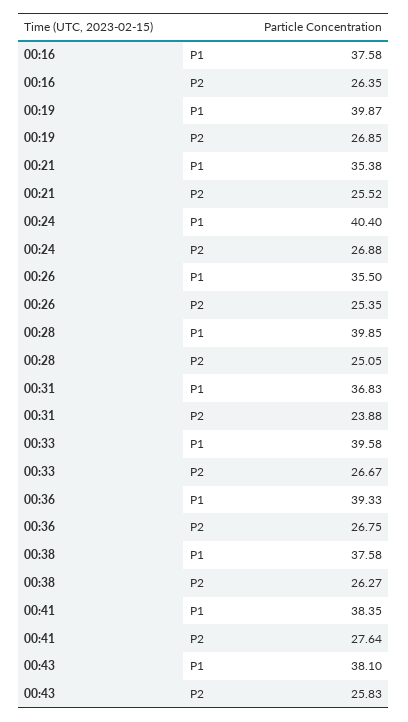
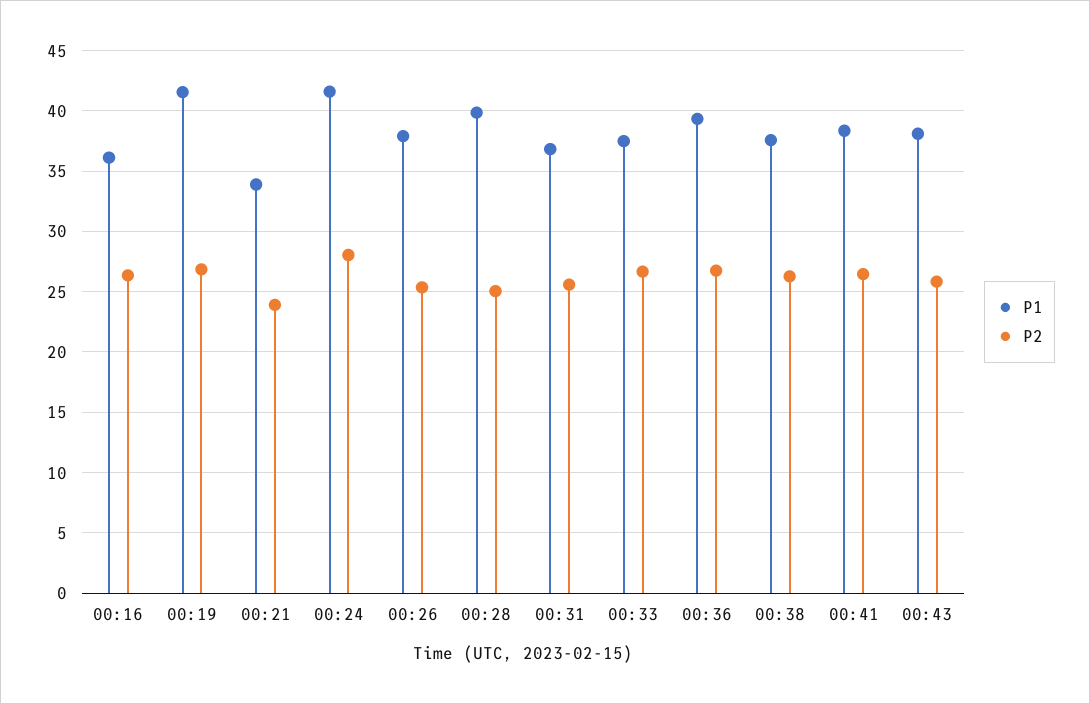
P1, 00:16: 37.58 -> 36
P1, 00:19: 39.87 -> 41.5
P1, 00:21: 35.38 -> 34
P2, 00:21: 25.52 -> 24
P1, 00:24: 40.4 -> 41.5
P2, 00:24: 26.88 -> 28
P1, 00:26: 35.5 -> 38
P2, 00:31: 23.88 -> 25.5
P1, 00:33: 39.58 -> 37.5
P2, 00:41: 27.64 -> 26.5

